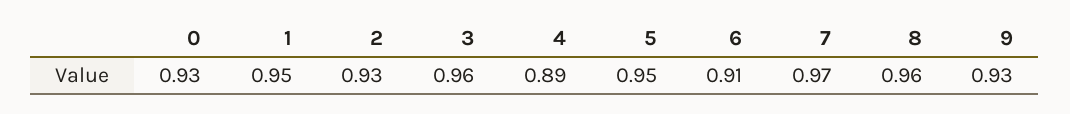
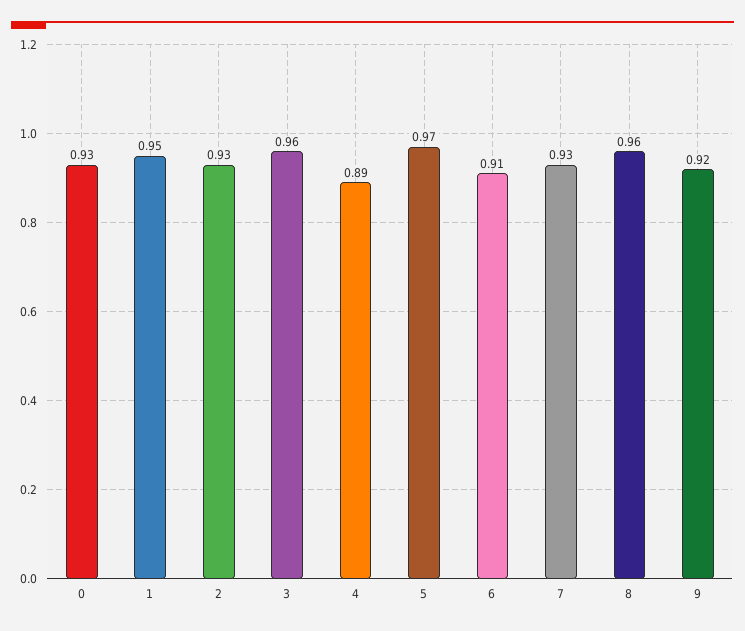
5: 0.95 -> 0.97
7: 0.97 -> 0.93
9: 0.93 -> 0.92

